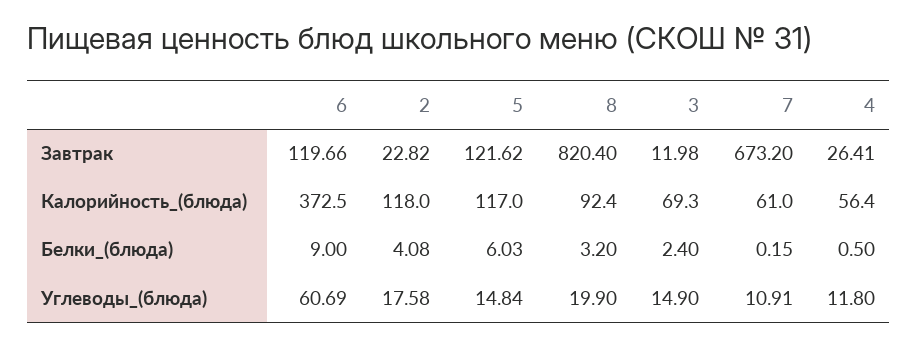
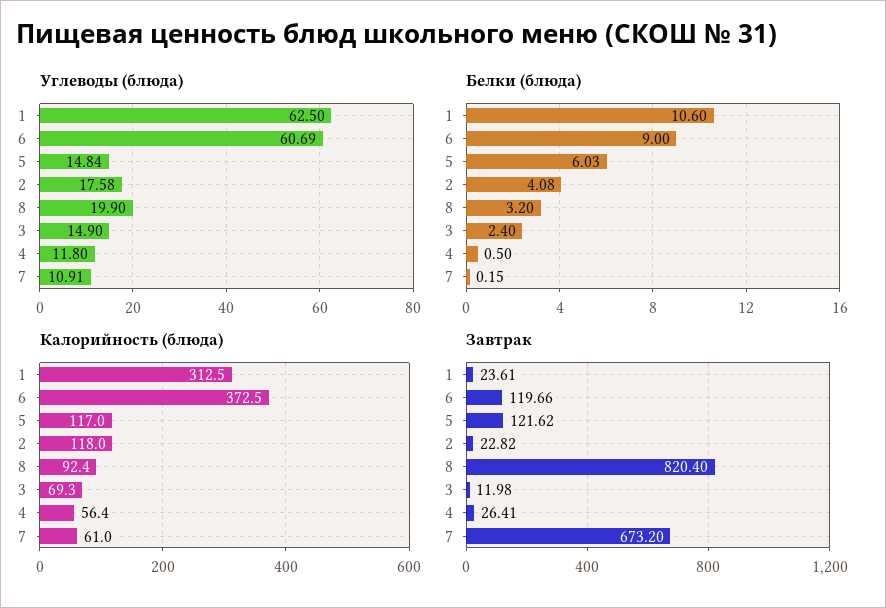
Углеводы_(блюда), 1: none -> 62.5
Белки_(блюда), 1: none -> 10.6
Калорийность_(блюда), 1: none -> 312.5
Завтрак, 1: none -> 23.61

